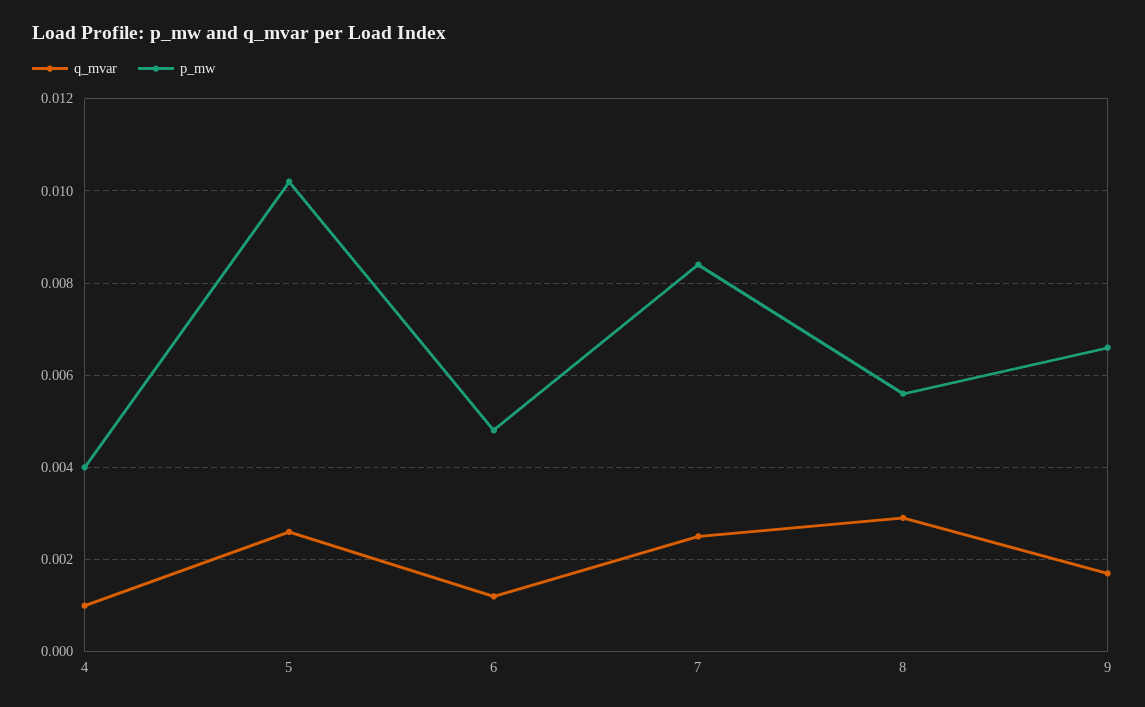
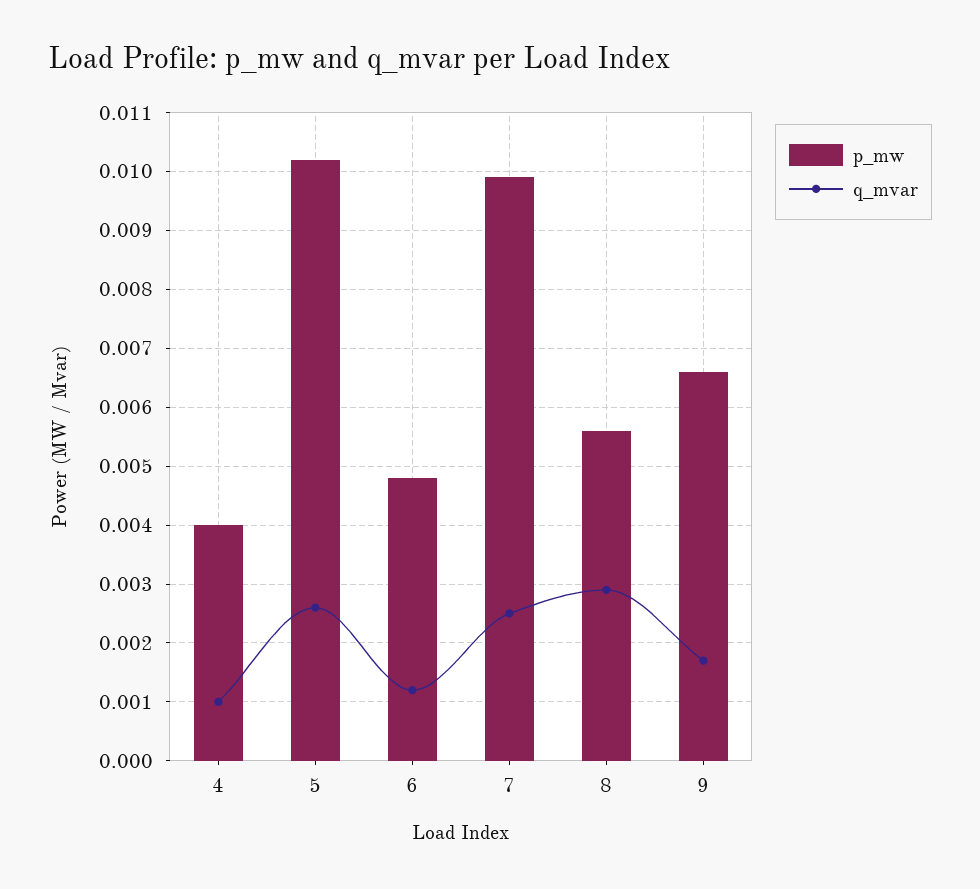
p_mw, 7: 0.0085 -> 0.01

